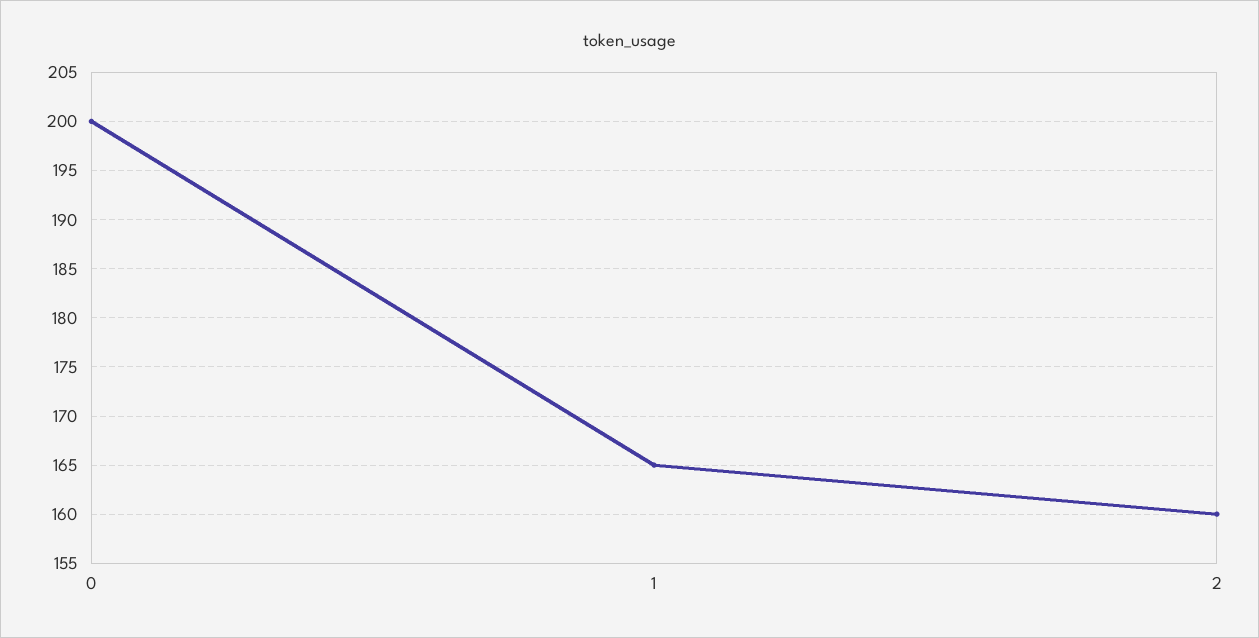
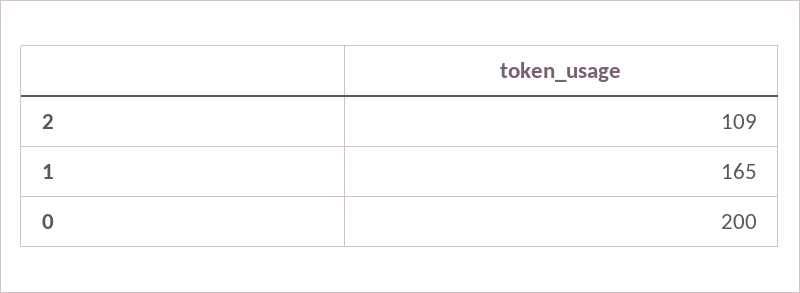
2: 160 -> 109

